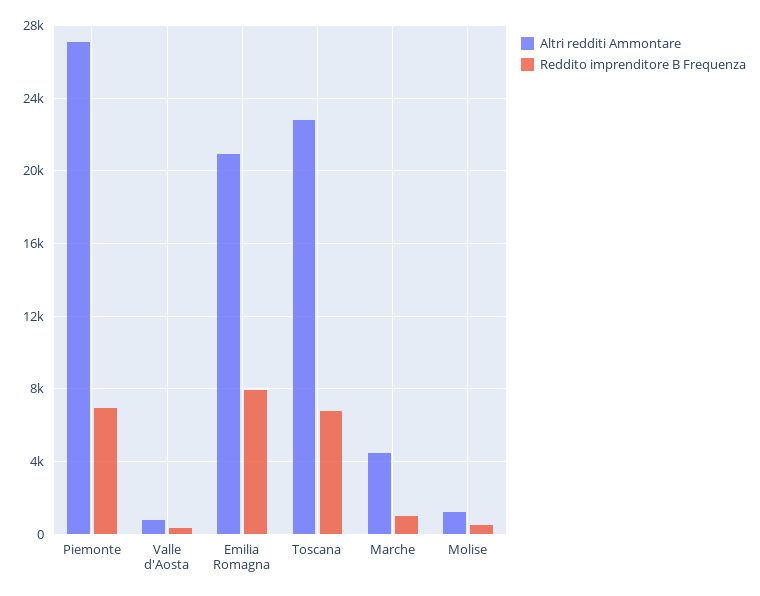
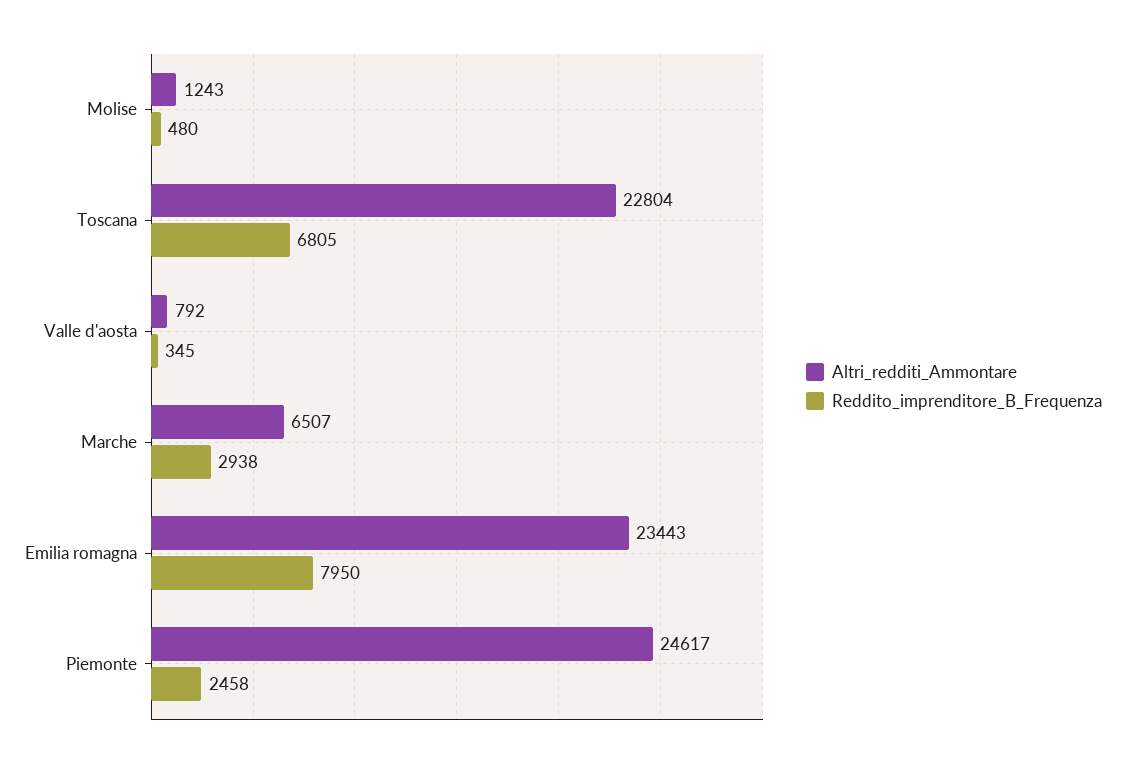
Altri redditi Ammontare, Piemonte: 27000 -> 24617
Reddito imprenditore B Frequenza, Piemonte: 7000 -> 2458
Altri redditi Ammontare, Emilia Romagna: 21000 -> 23443
Altri redditi Ammontare, Marche: 4500 -> 6507
Reddito imprenditore B Frequenza, Marche: 1000 -> 2938

